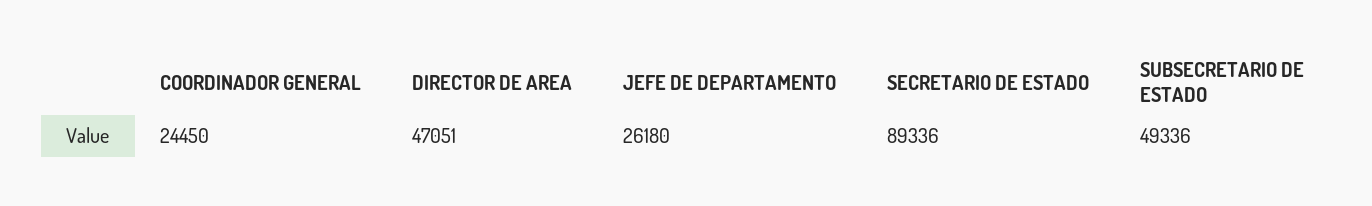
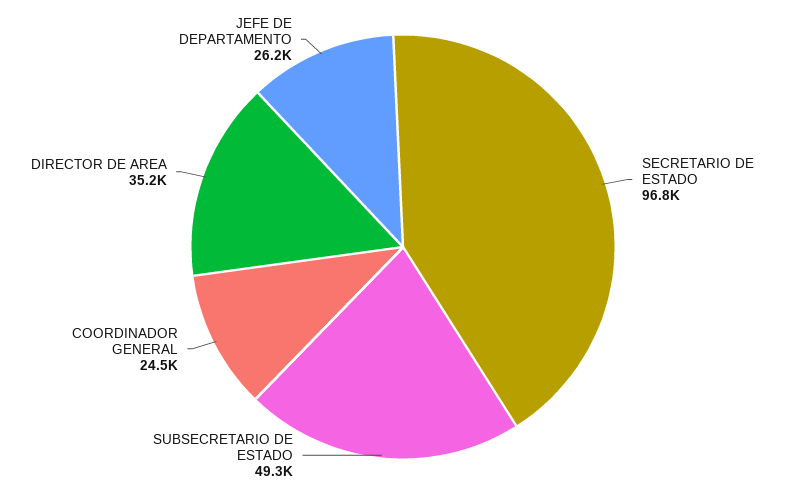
DIRECTOR DE AREA: 47051 -> 35200
SECRETARIO DE ESTADO: 89336 -> 96800

